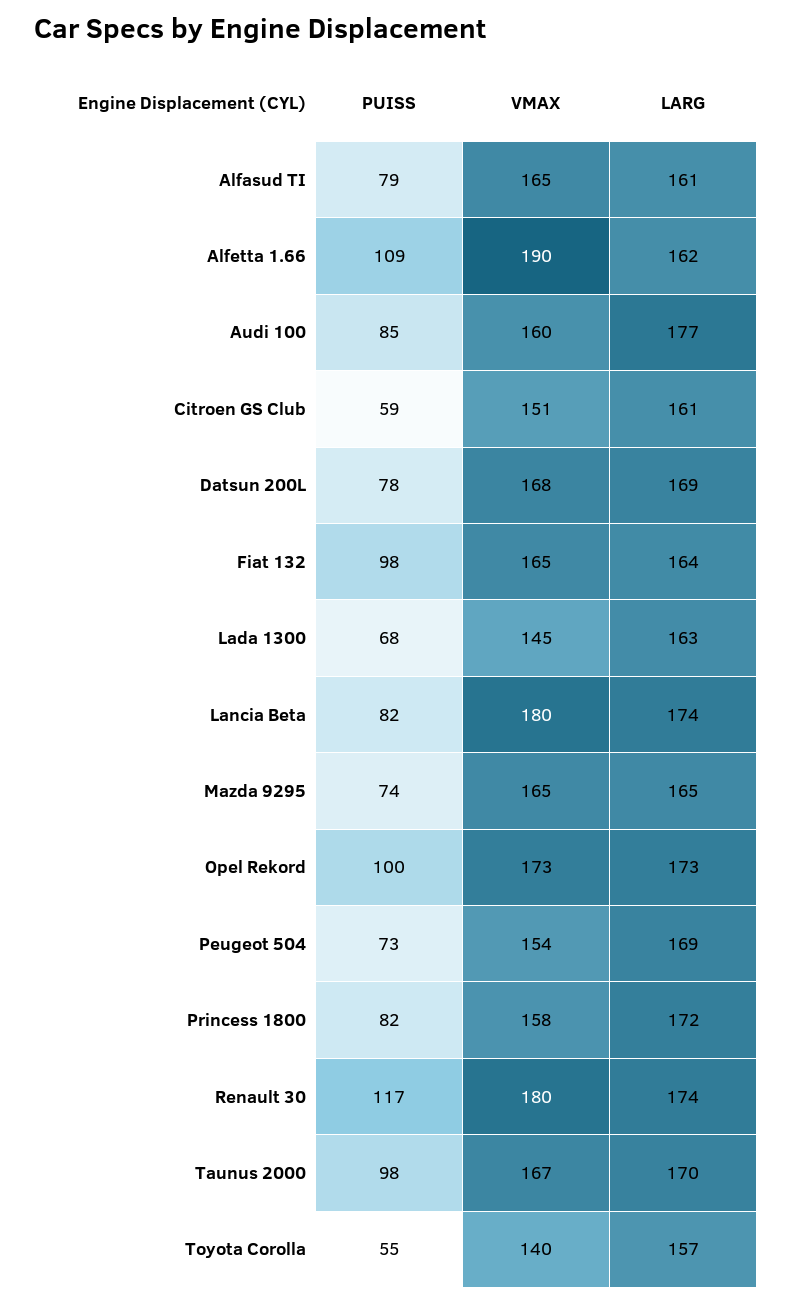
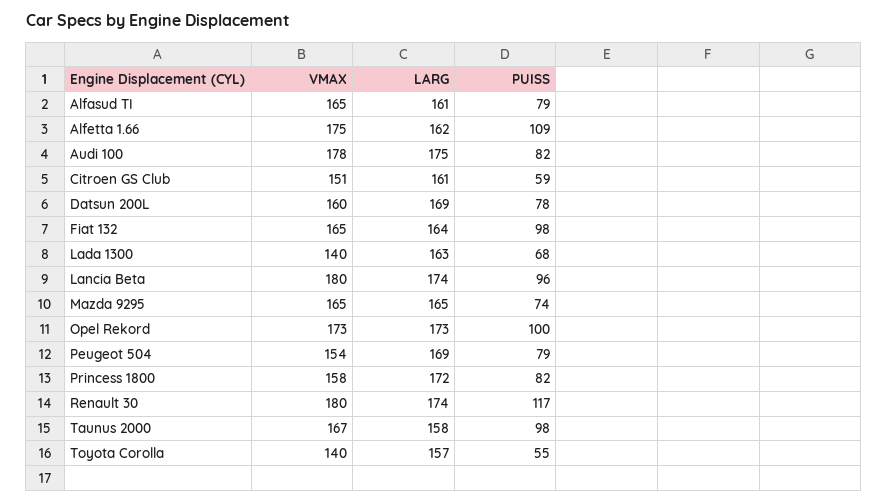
VMAX, Alfetta 1.66: 190 -> 175
PUISS, Audi 100: 85 -> 82
VMAX, Audi 100: 160 -> 178
LARG, Audi 100: 177 -> 175
VMAX, Datsun 200L: 168 -> 160
VMAX, Lada 1300: 145 -> 140
PUISS, Lancia Beta: 82 -> 96
PUISS, Peugeot 504: 73 -> 79
LARG, Taunus 2000: 170 -> 158

